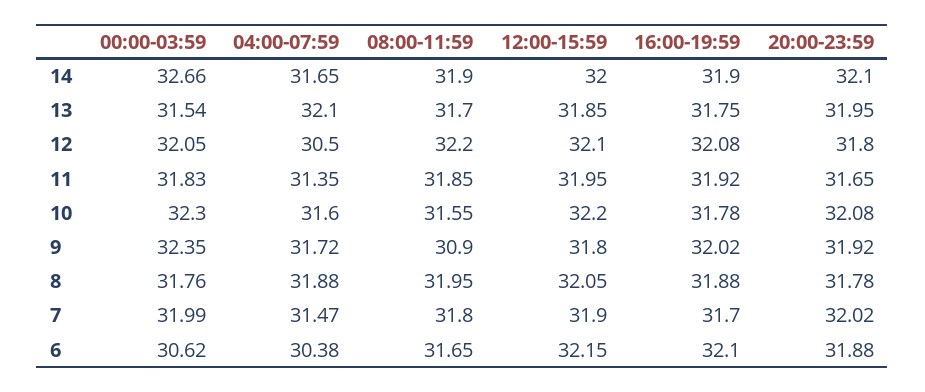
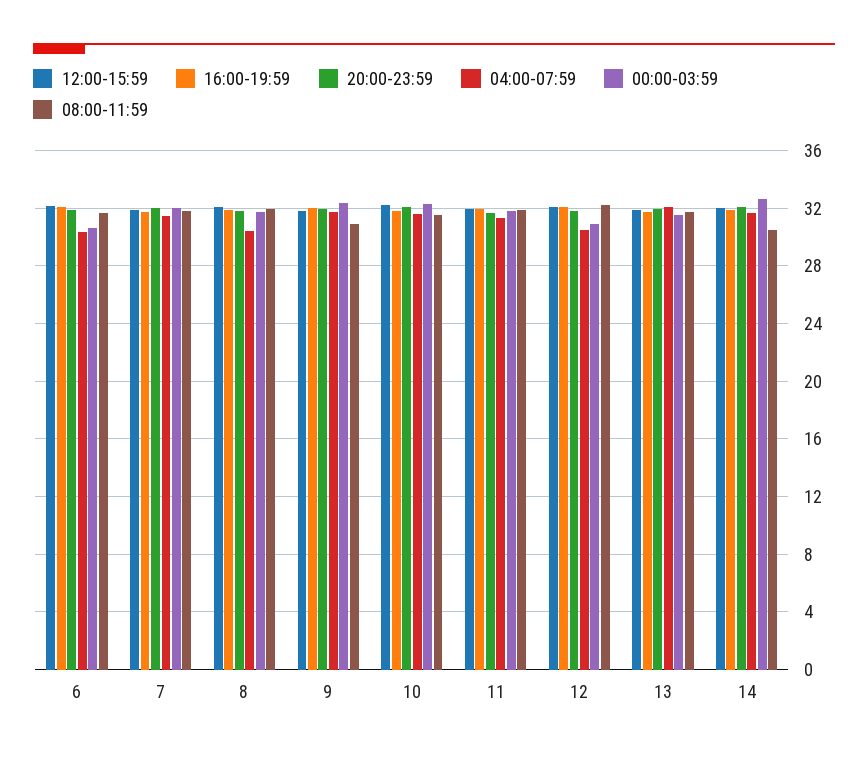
08:00-11:59, 14: 31.9 -> 30.5
00:00-03:59, 12: 32.05 -> 31
04:00-07:59, 8: 31.88 -> 30.5

